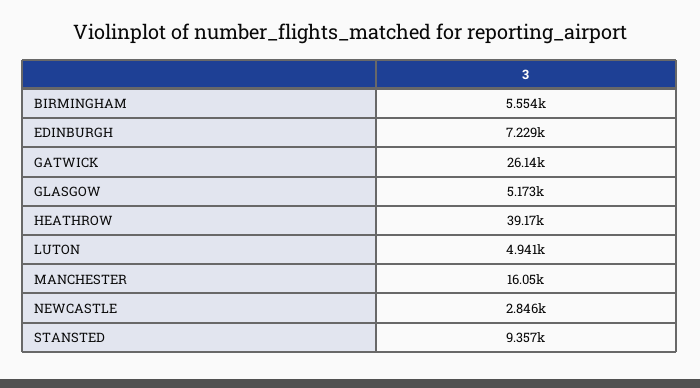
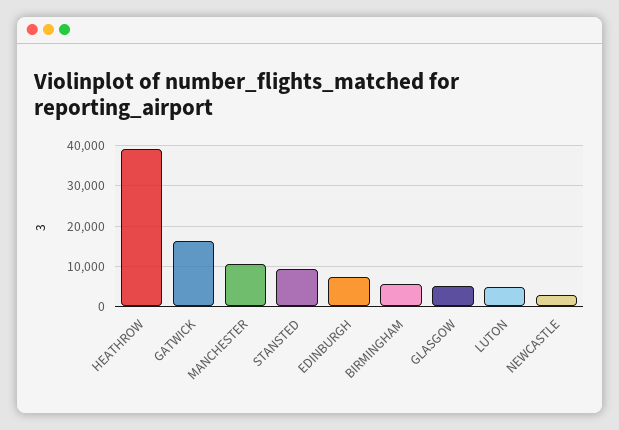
GATWICK: 26140 -> 16000
MANCHESTER: 16050 -> 10000

